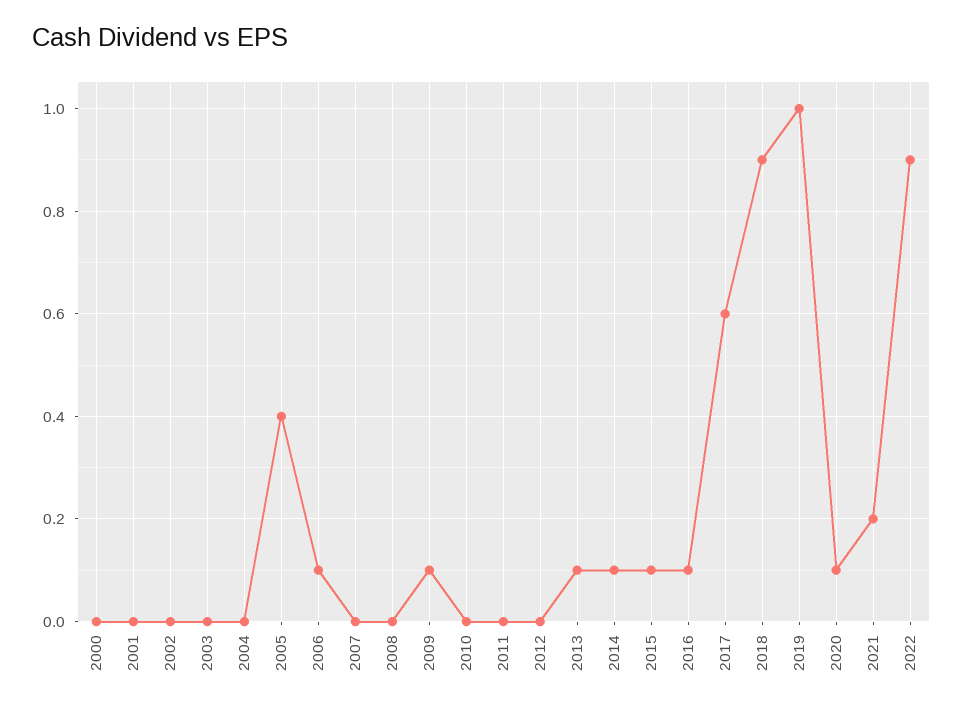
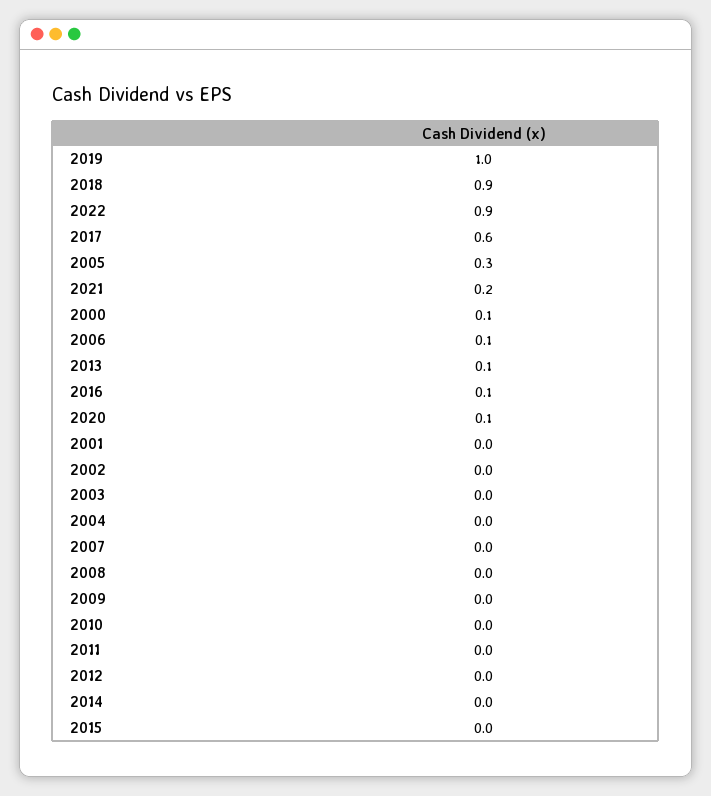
2000: 0 -> 0.1
2005: 0.4 -> 0.3
2009: 0.1 -> 0
2014: 0.1 -> 0
2015: 0.1 -> 0

